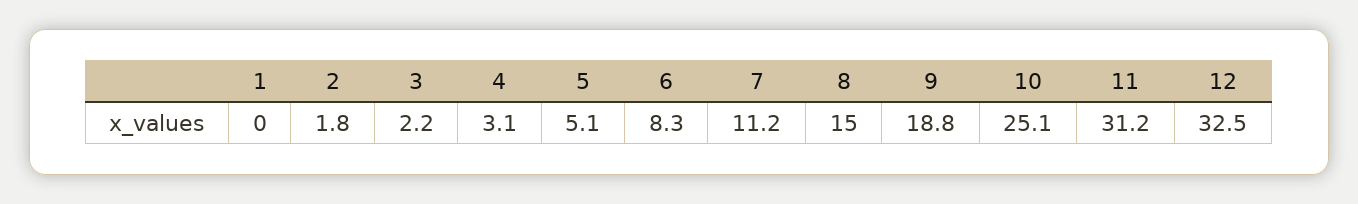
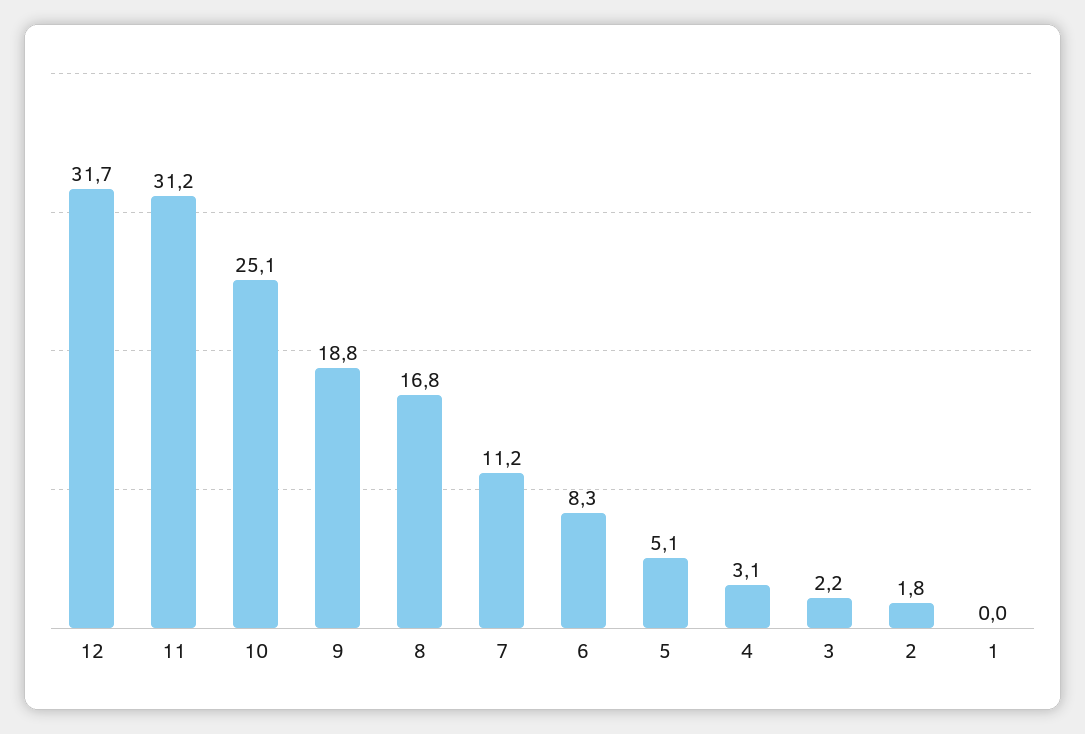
8: 15 -> 16.8
12: 32.5 -> 31.7

